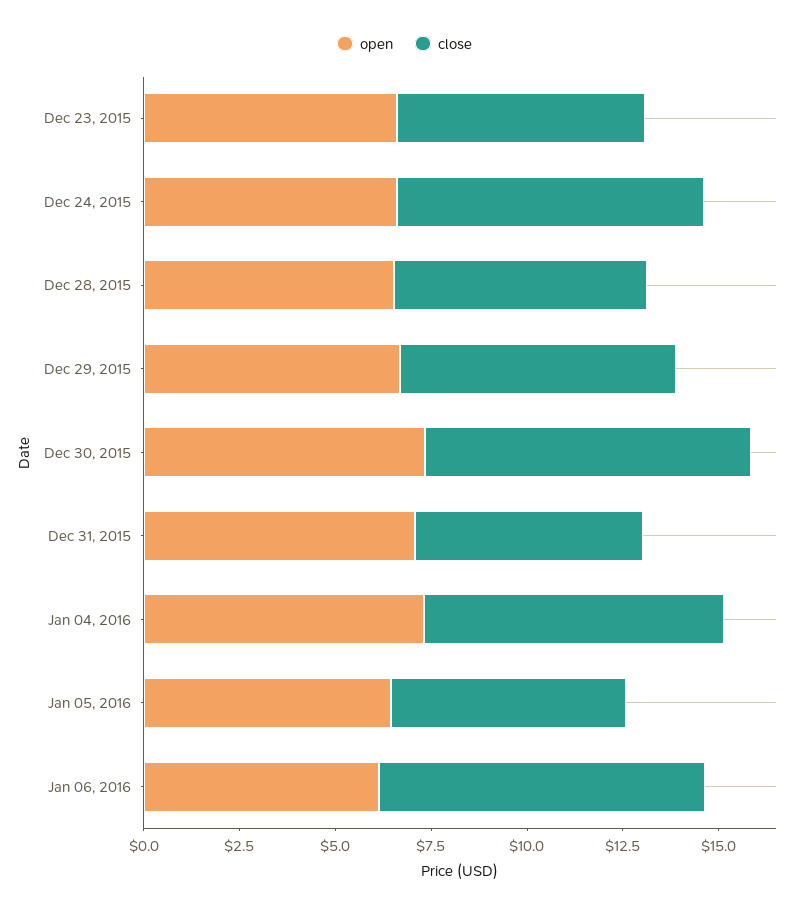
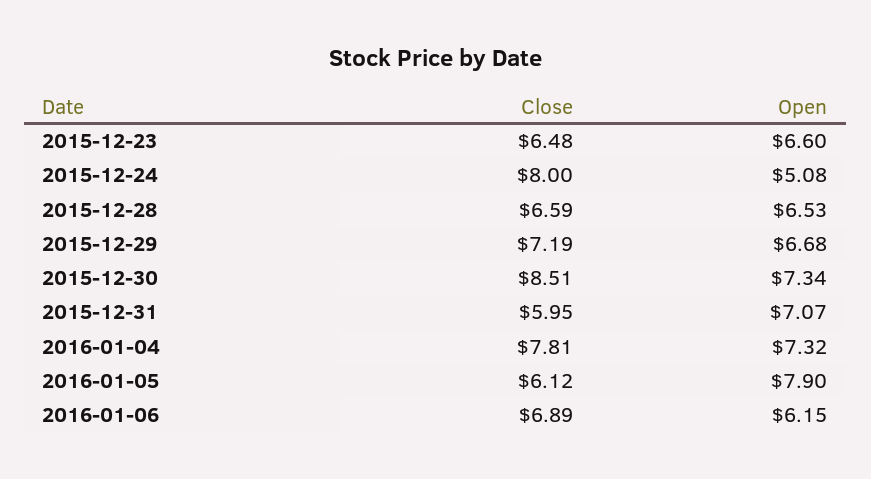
open, Dec 24, 2015: 6.5 -> 5.08
open, Jan 05, 2016: 6.5 -> 7.9
close, Jan 06, 2016: 8.5 -> 6.89

